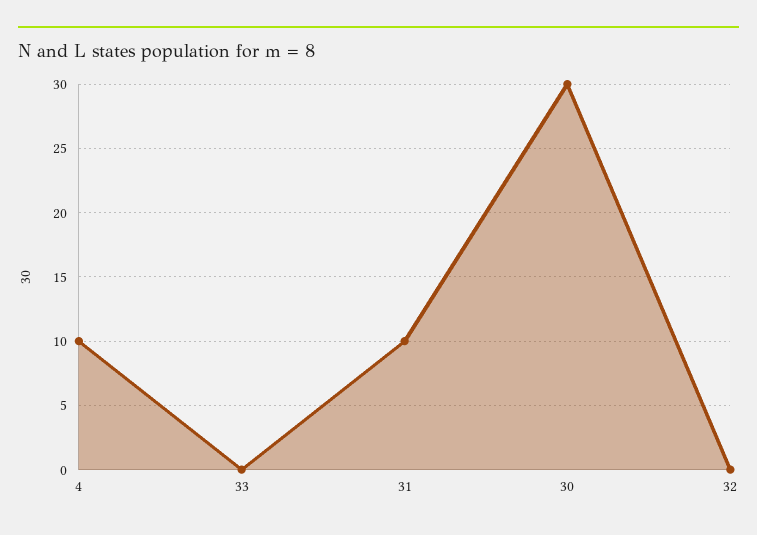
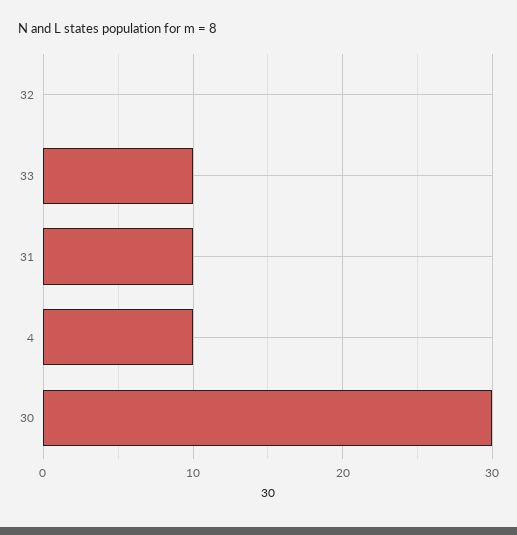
33: 0 -> 10

